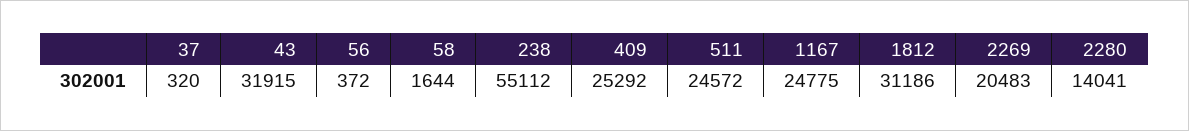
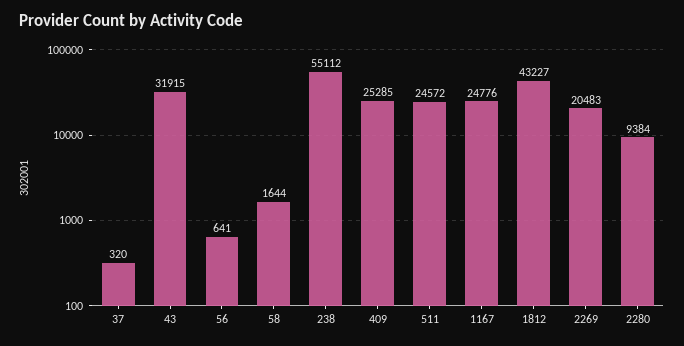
56: 372 -> 641
409: 25292 -> 25285
1167: 24775 -> 24776
1812: 31186 -> 43227
2280: 14041 -> 9384

